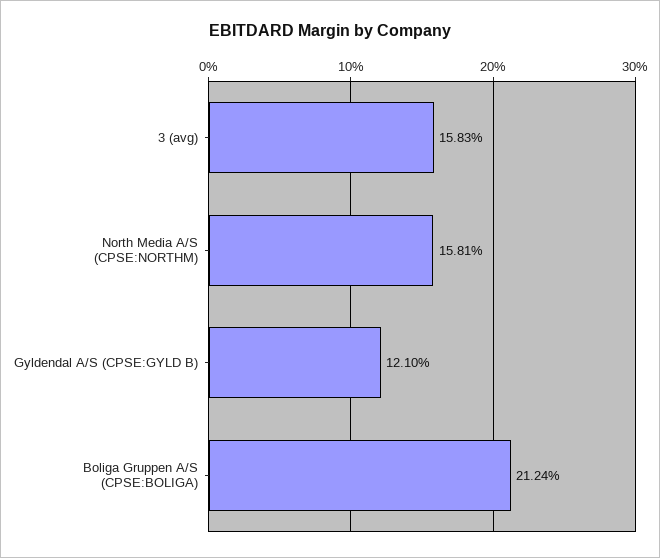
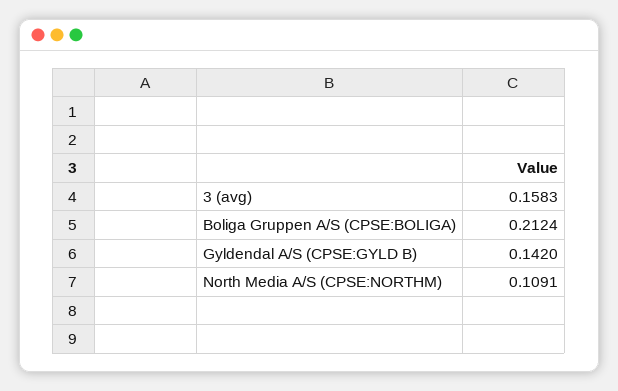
North Media A/S (CPSE:NORTHM): 0.1581 -> 0.1091
Gyldendal A/S (CPSE:GYLD B): 0.121 -> 0.142

